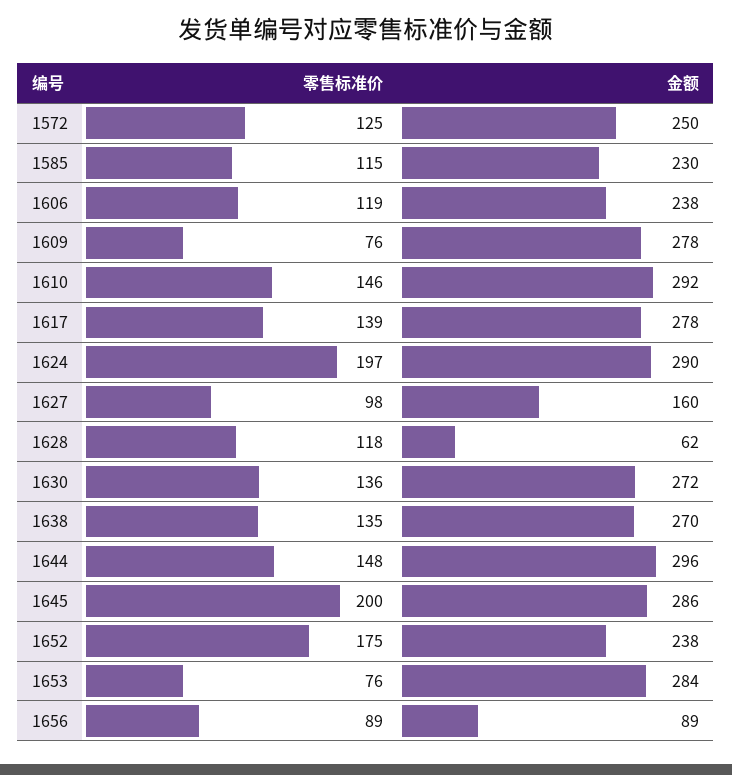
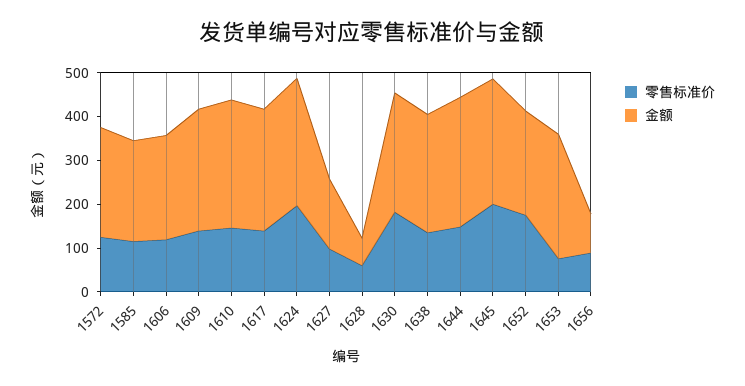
零售标准价, 1609: 76 -> 140
零售标准价, 1628: 118 -> 60
零售标准价, 1630: 136 -> 180

